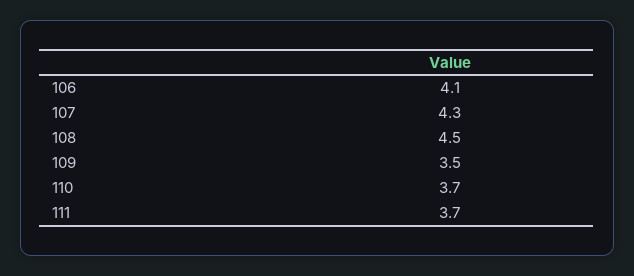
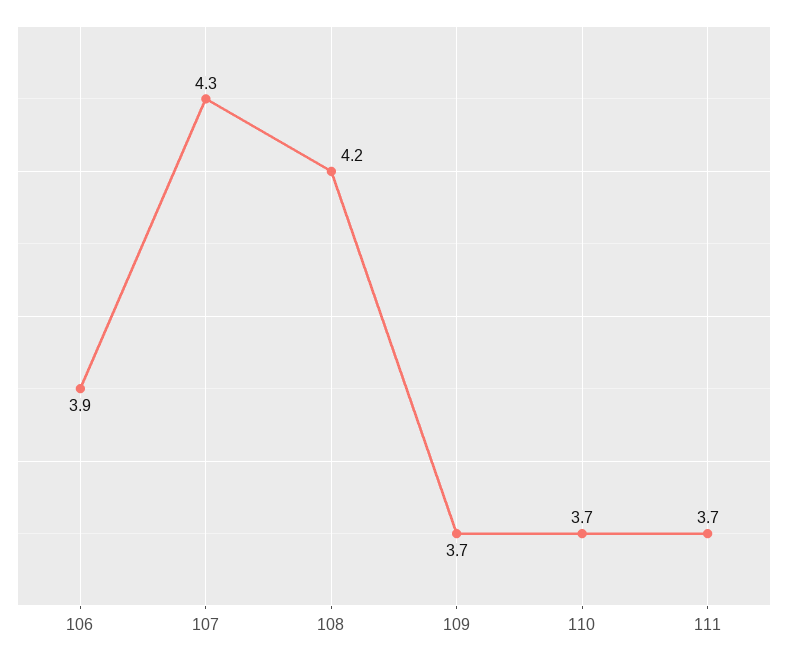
106: 4.1 -> 3.9
108: 4.5 -> 4.2
109: 3.5 -> 3.7

